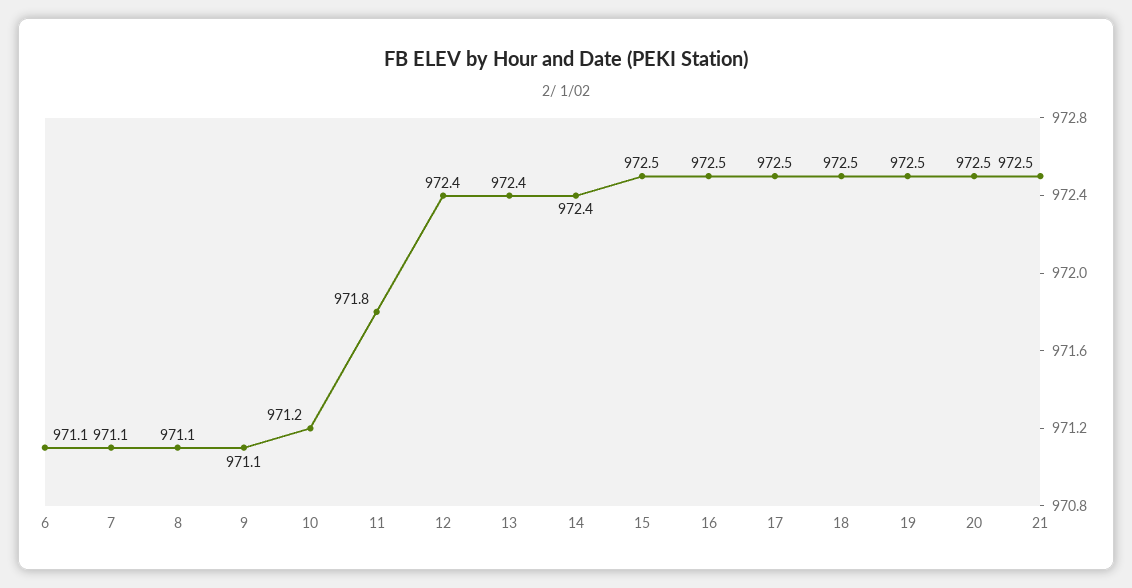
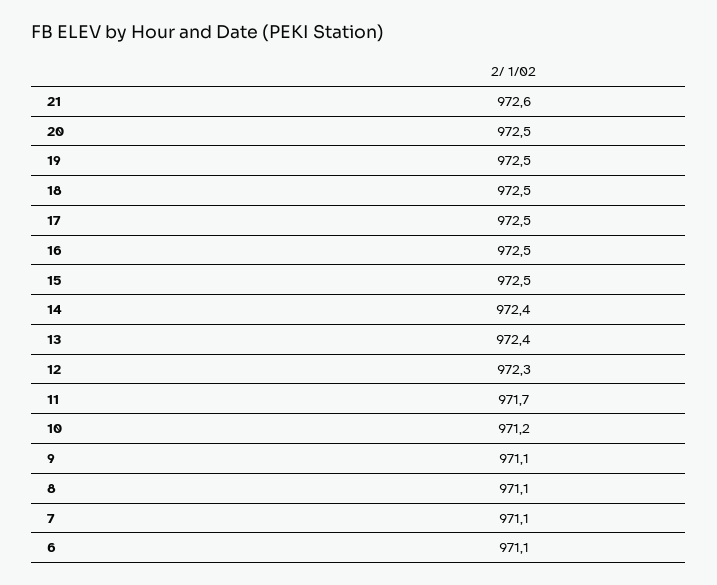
11: 971.8 -> 971.7
12: 972.4 -> 972.3
21: 972.5 -> 972.6

